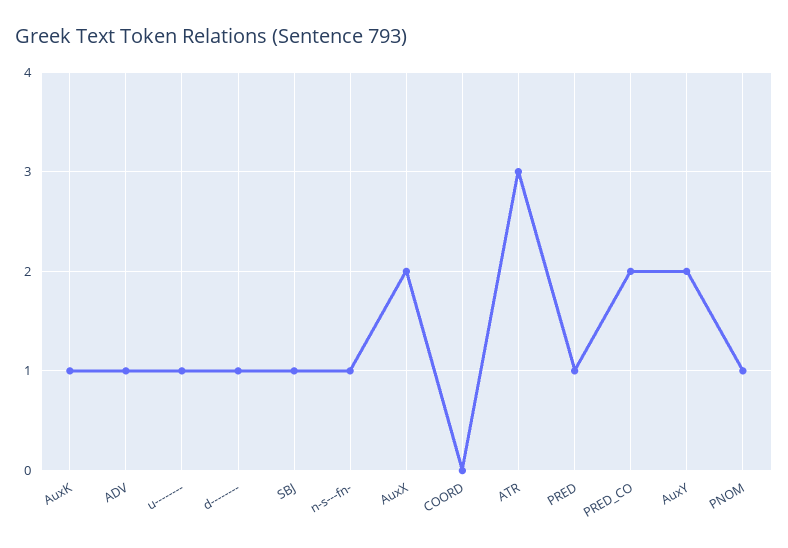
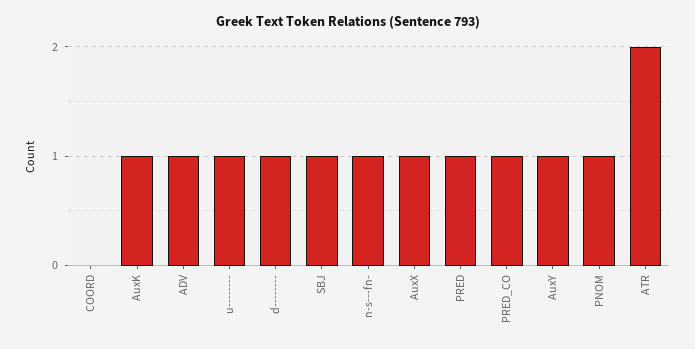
AuxX: 2 -> 1
ATR: 3 -> 2
PRED_CO: 2 -> 1
AuxY: 2 -> 1

